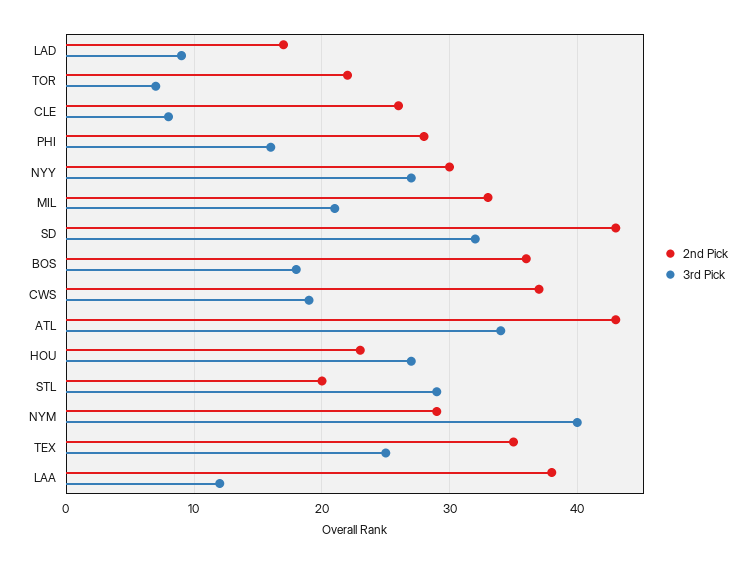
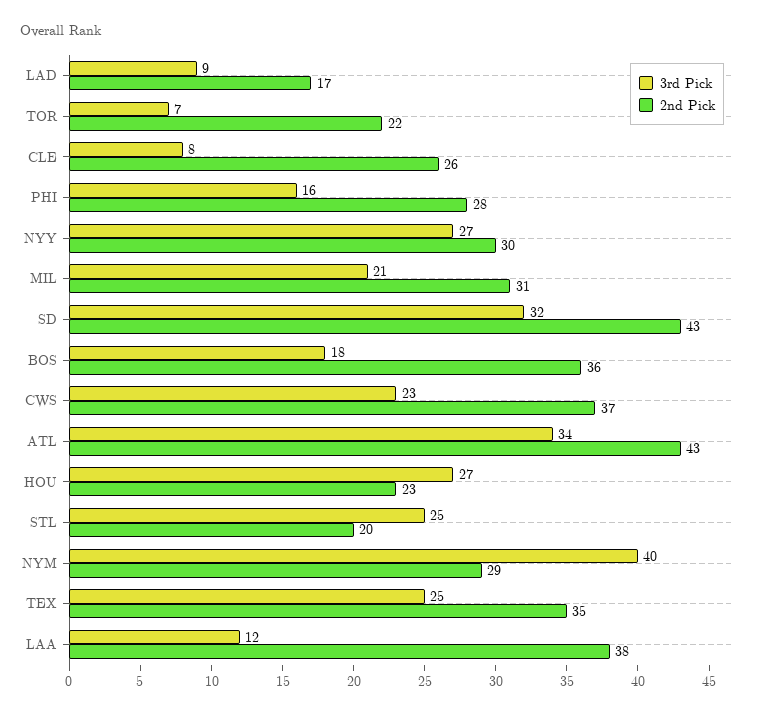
2nd Pick, MIL: 33 -> 31
3rd Pick, CWS: 19 -> 23
3rd Pick, STL: 29 -> 25

